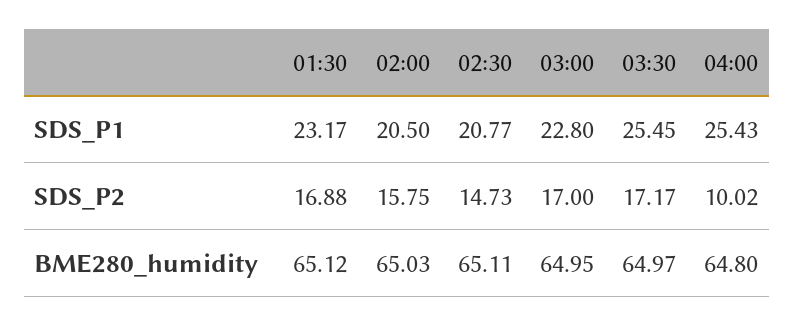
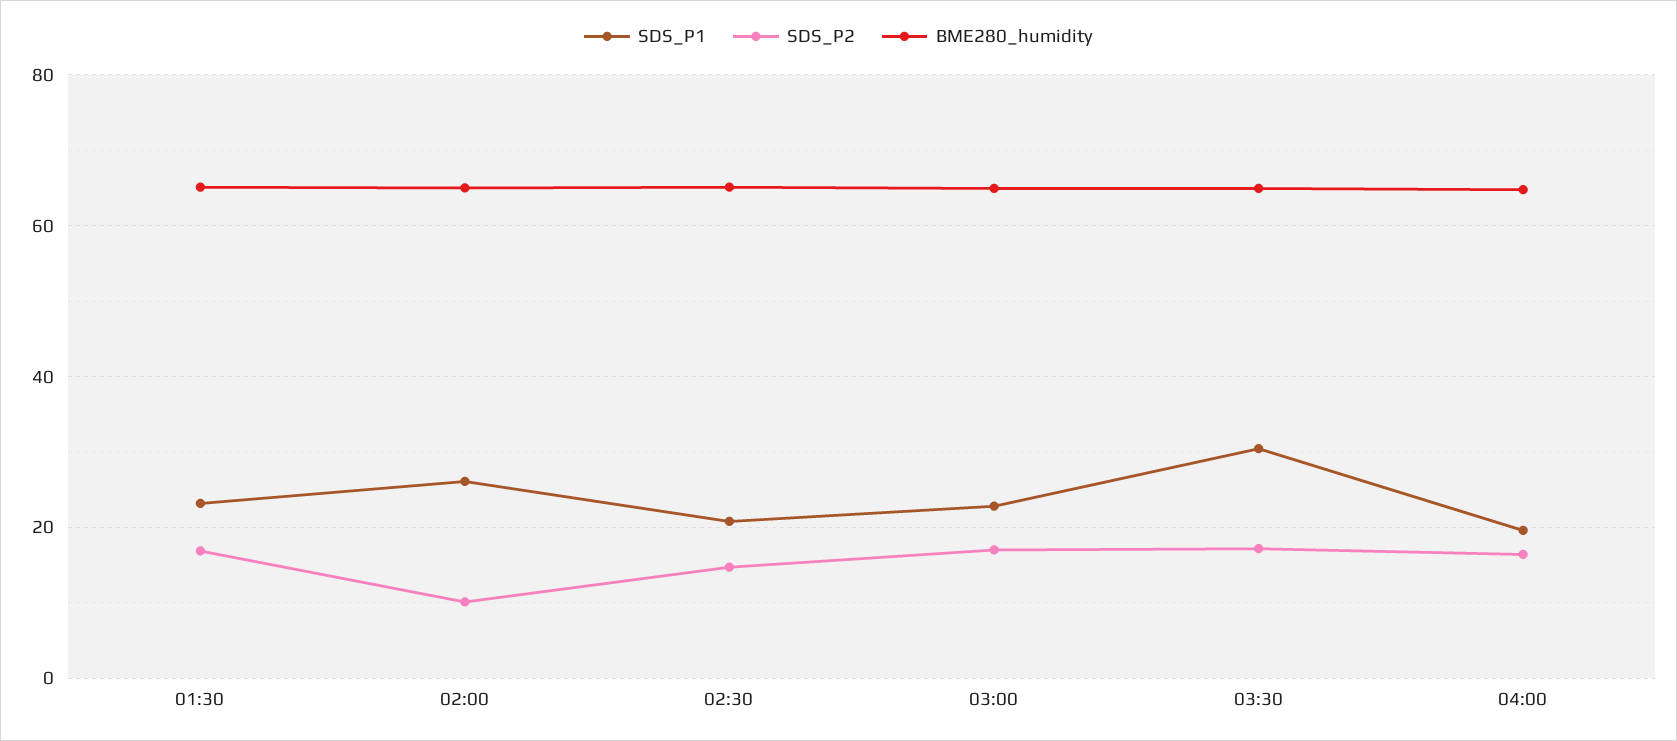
SDS_P1, 02:00: 20.5 -> 26
SDS_P1, 03:30: 25.45 -> 30
SDS_P1, 04:00: 25.43 -> 20
SDS_P2, 02:00: 15.75 -> 10
SDS_P2, 04:00: 10.02 -> 16

